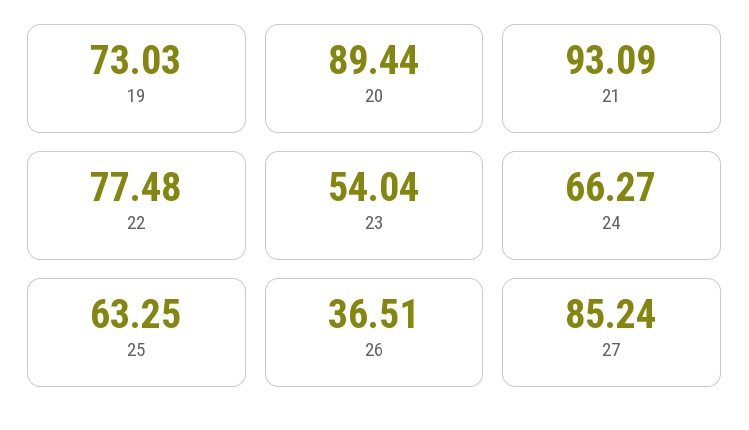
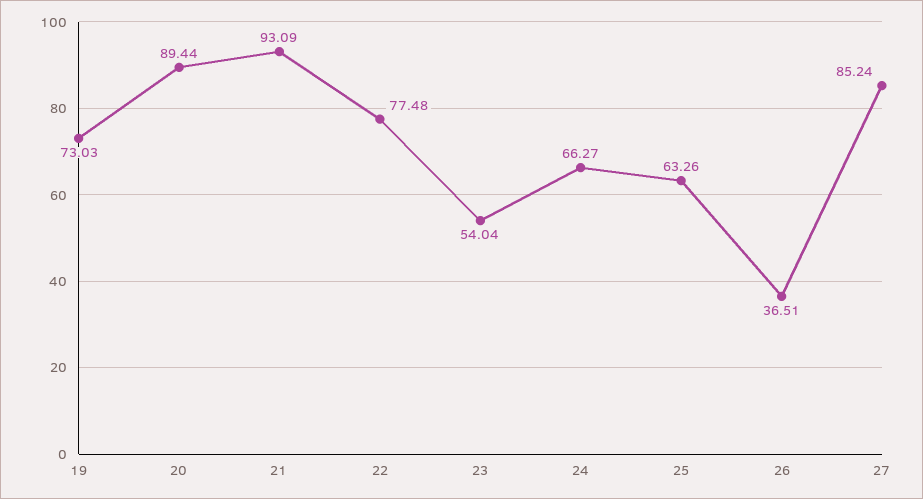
25: 63.25 -> 63.26

